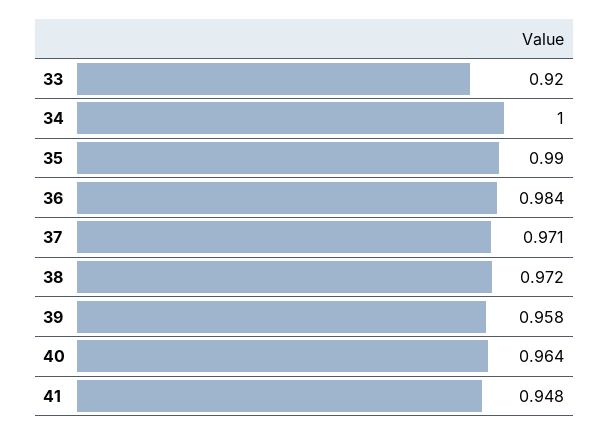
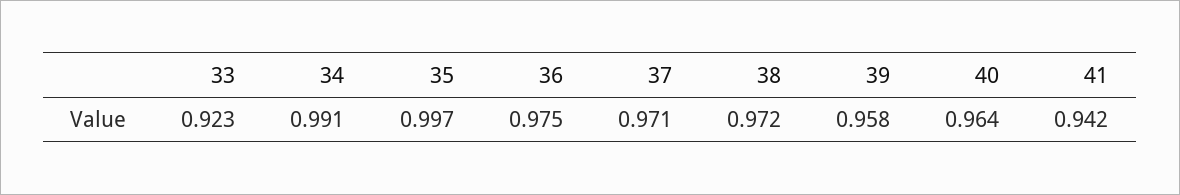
33: 0.92 -> 0.923
34: 1 -> 0.991
35: 0.99 -> 0.997
36: 0.984 -> 0.975
41: 0.948 -> 0.942

